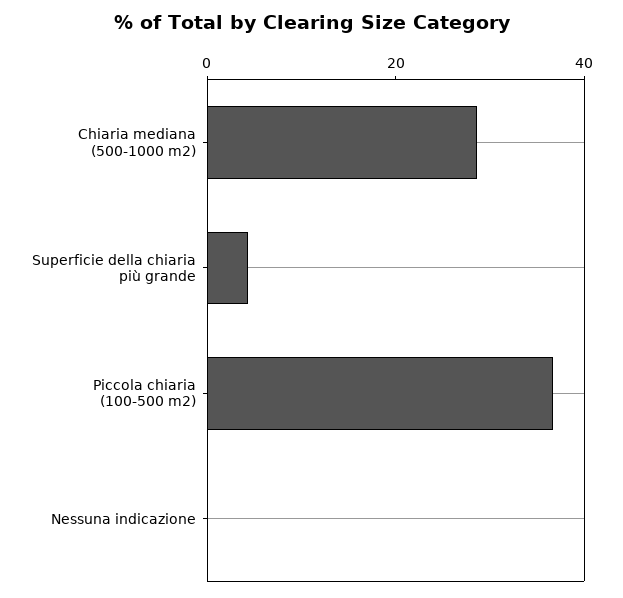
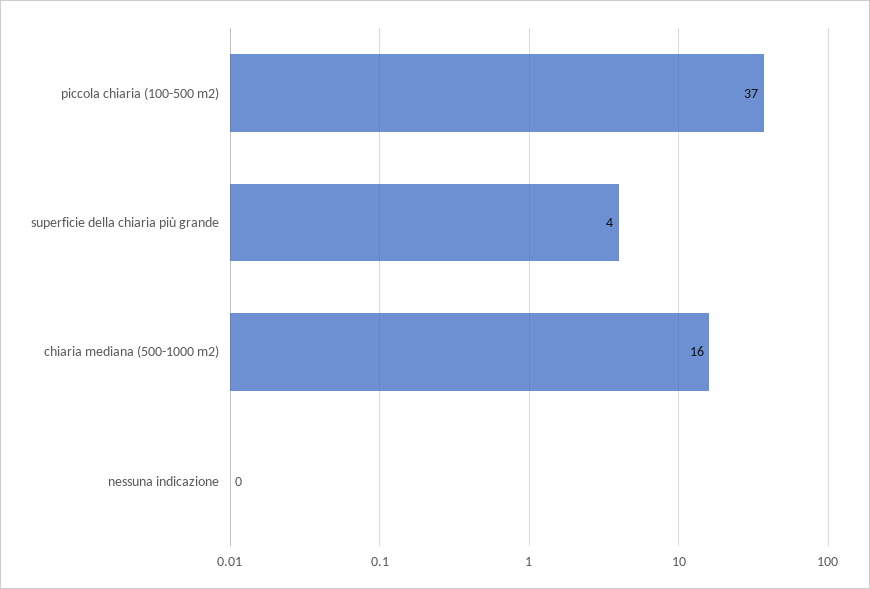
Chiaria mediana (500-1000 m2): 30 -> 16

